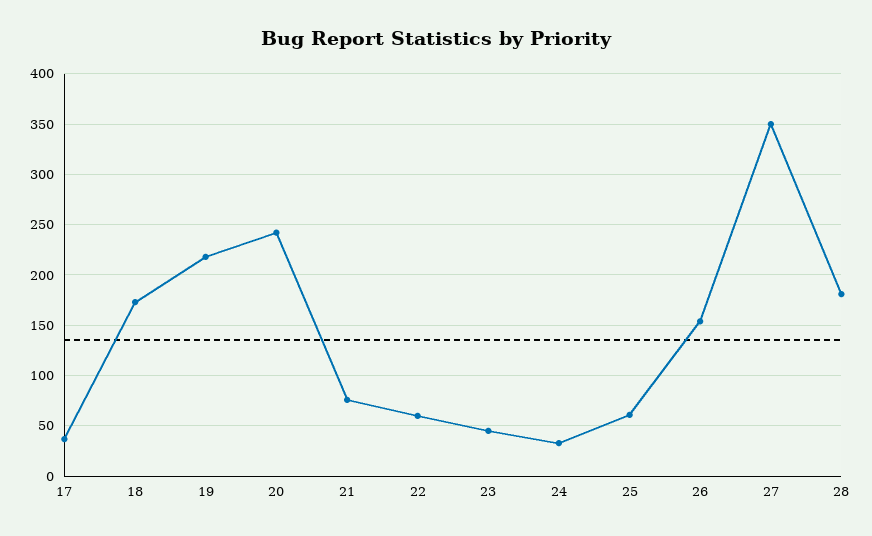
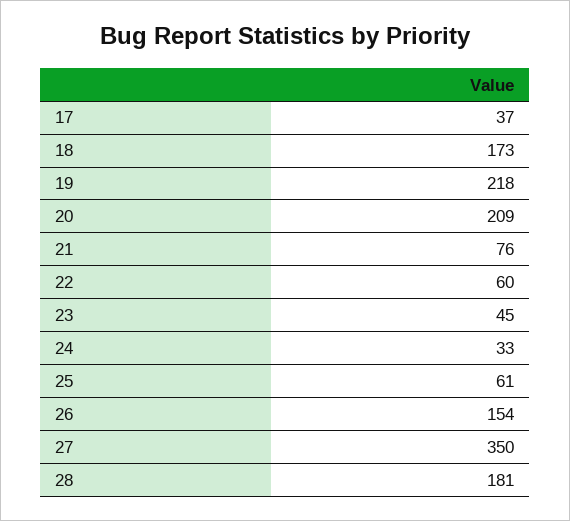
20: 240 -> 209

